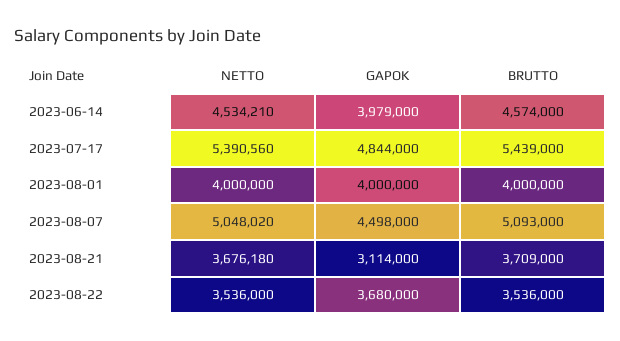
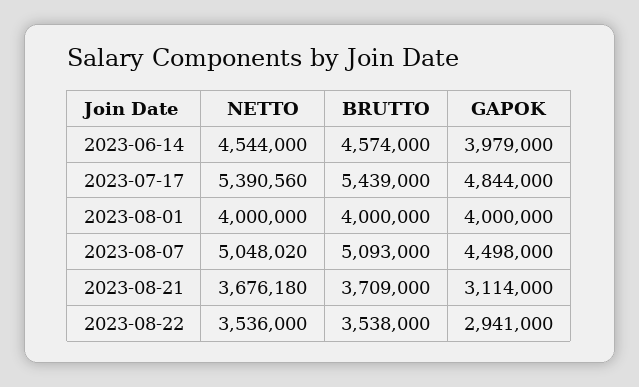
NETTO, 2023-06-14: 4534210 -> 4544000
GAPOK, 2023-08-22: 3680000 -> 2941000
BRUTTO, 2023-08-22: 3536000 -> 3538000

